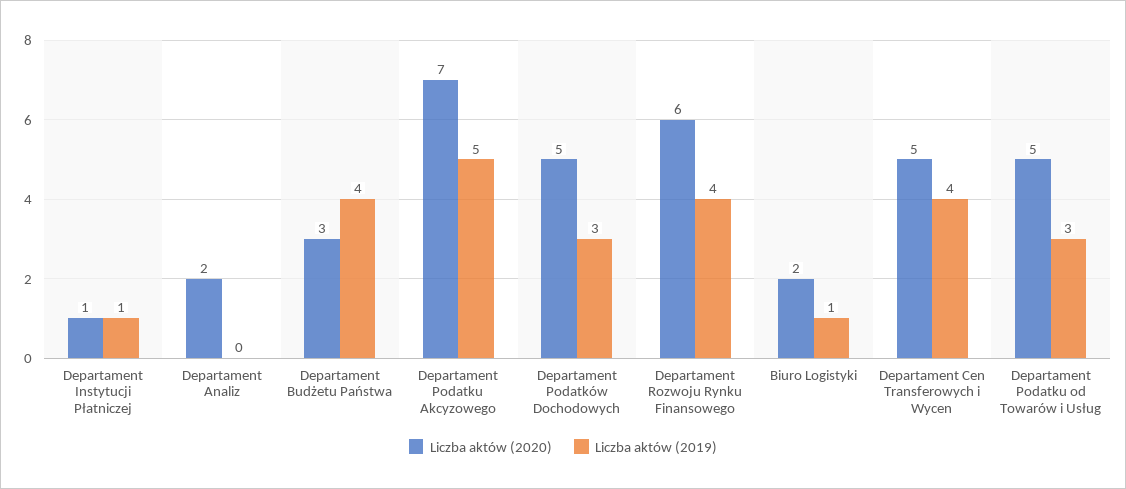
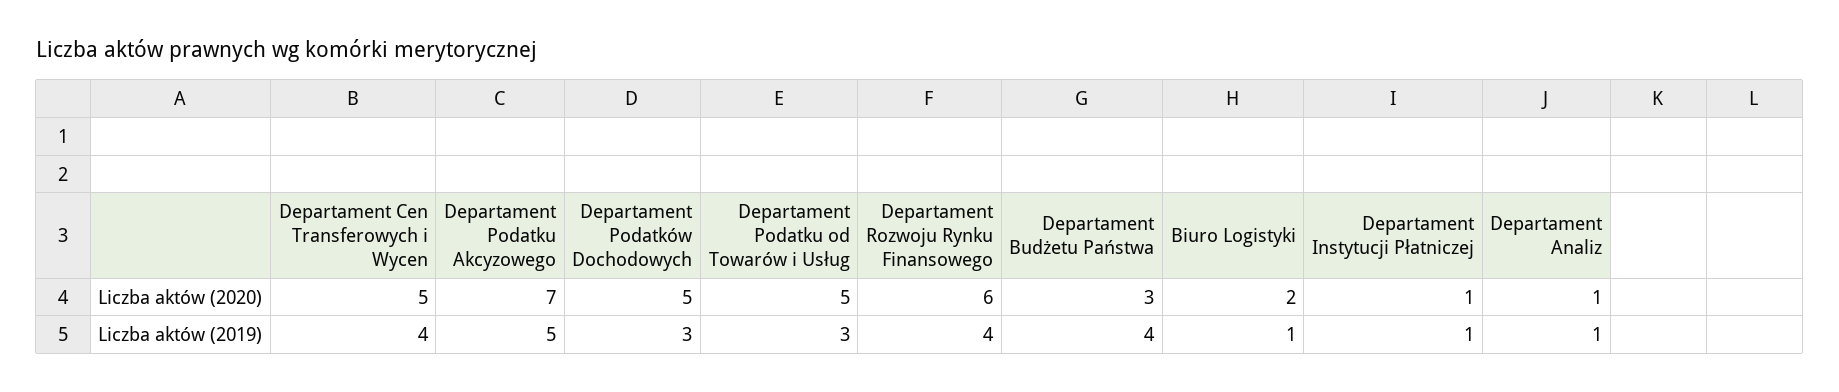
Liczba aktów (2020), Departament Analiz: 2 -> 1
Liczba aktów (2019), Departament Analiz: 0 -> 1

